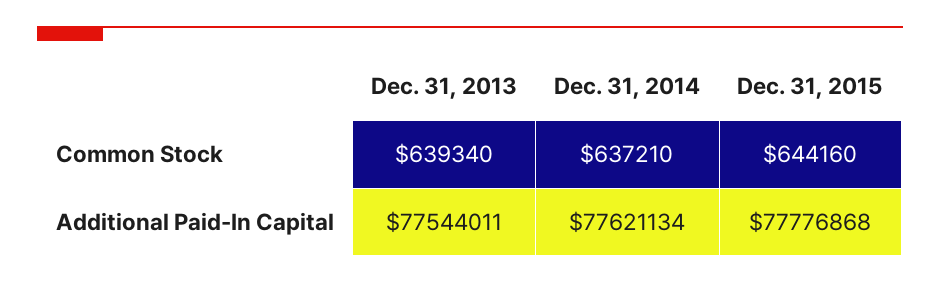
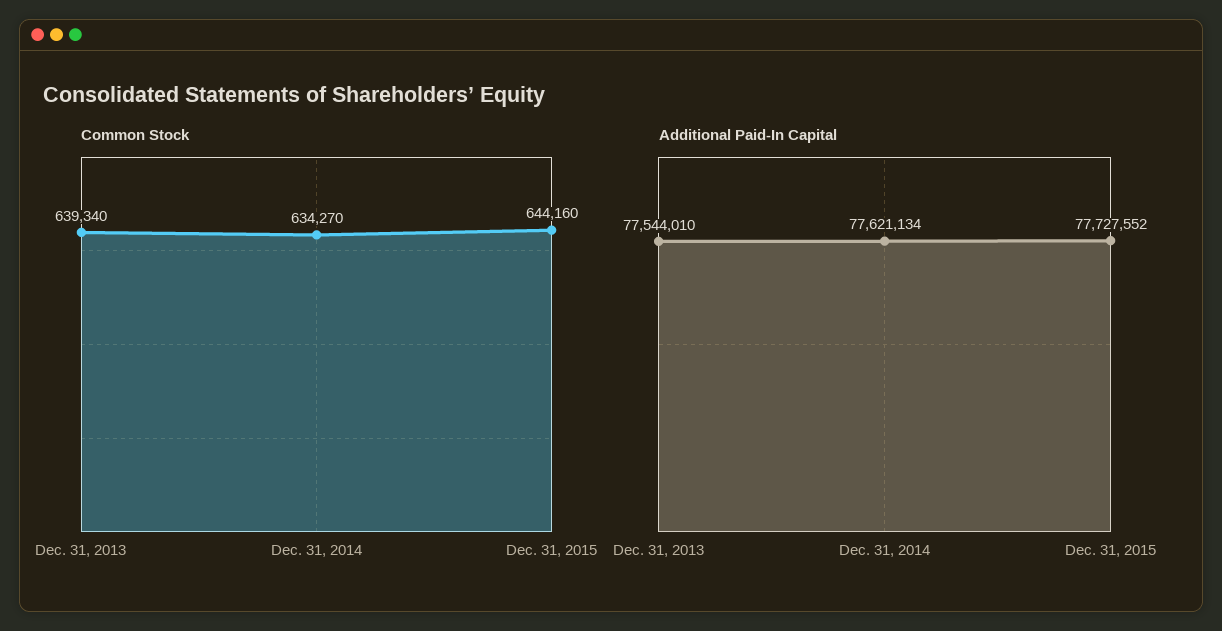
Common Stock, Dec. 31, 2014: 637210 -> 634270
Additional Paid-In Capital, Dec. 31, 2013: 77544011 -> 77544010
Additional Paid-In Capital, Dec. 31, 2015: 77776868 -> 77727552

